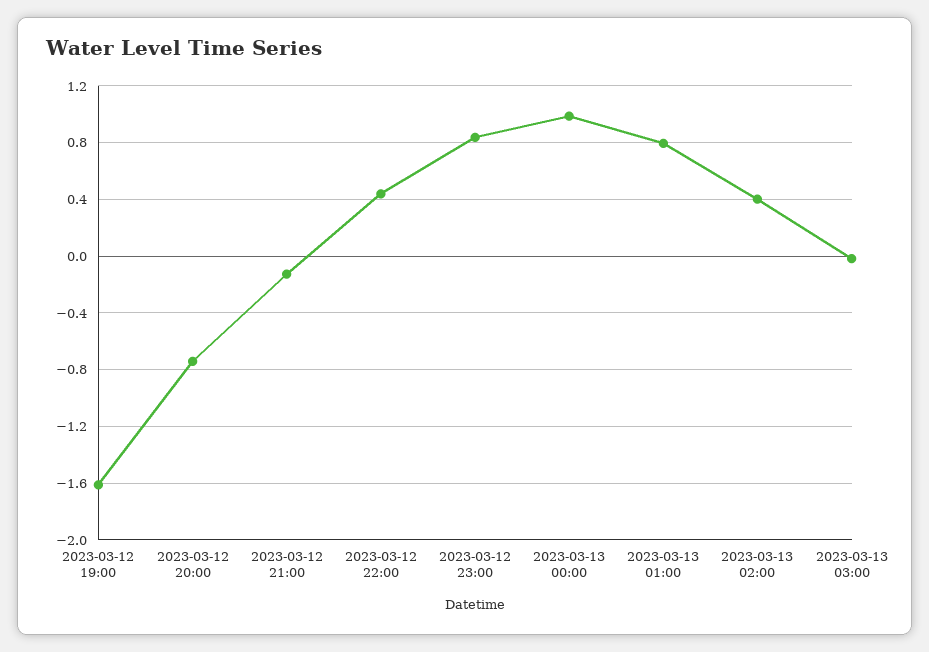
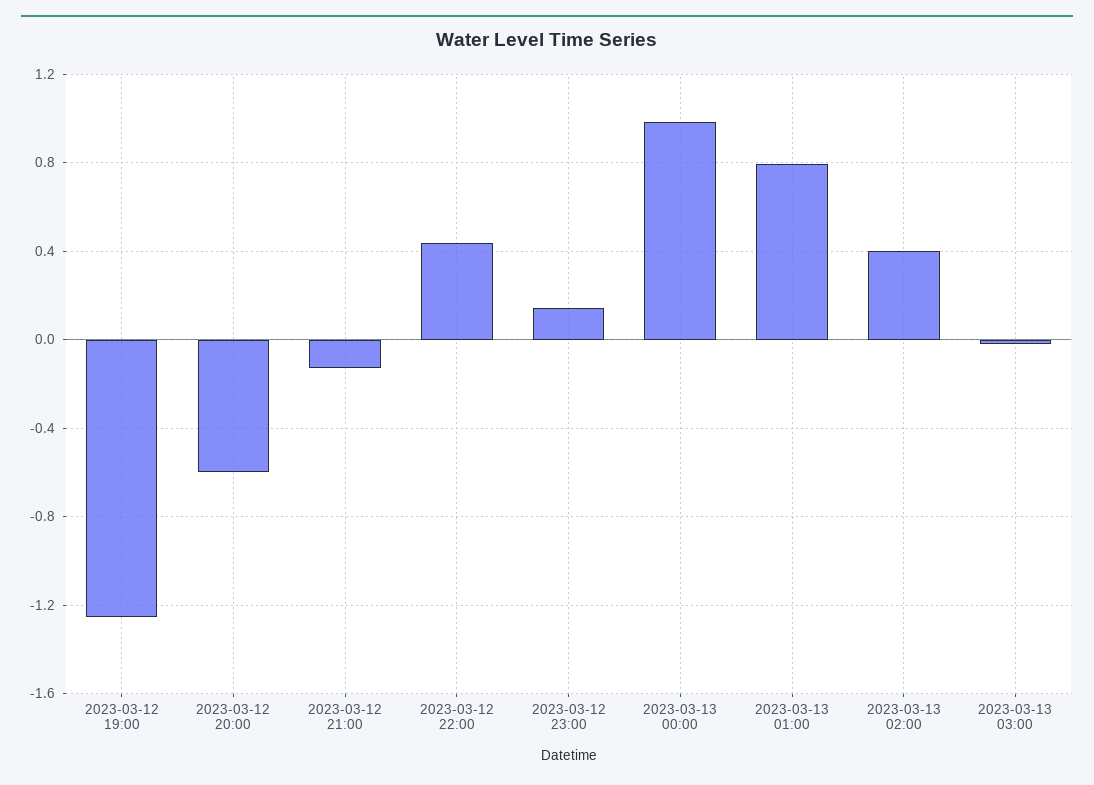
2023-03-12 19:00: -1.6 -> -1.25
2023-03-12 20:00: -0.75 -> -0.6
2023-03-12 23:00: 0.85 -> 0.15

